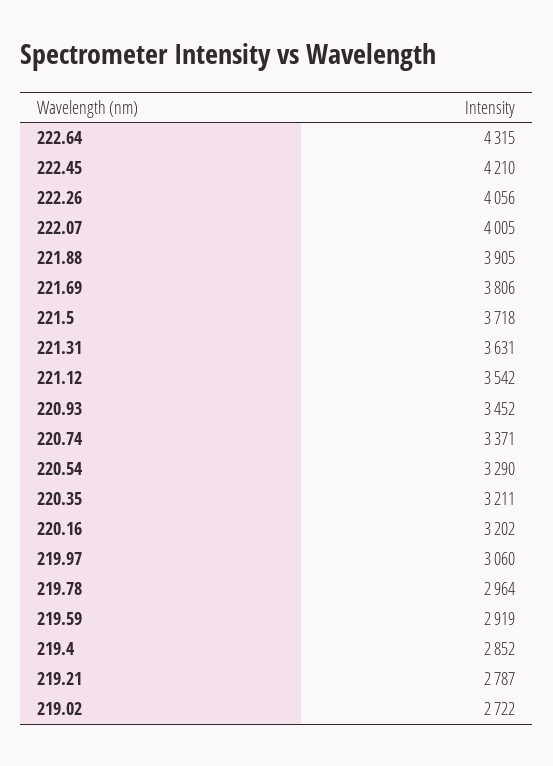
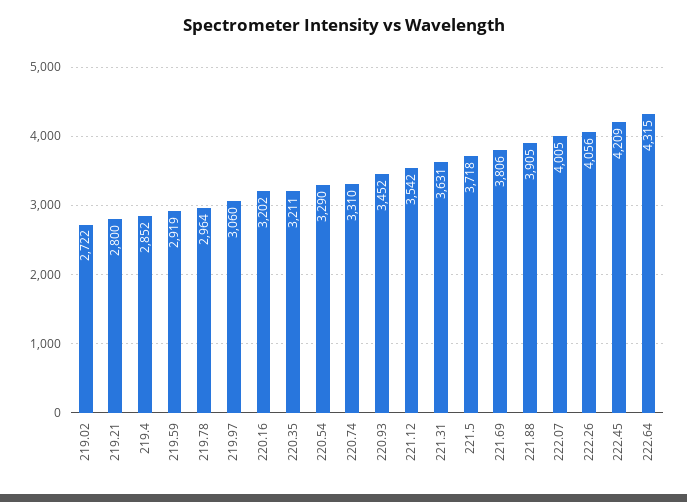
222.45: 4210 -> 4209
220.74: 3371 -> 3310
219.21: 2787 -> 2800

